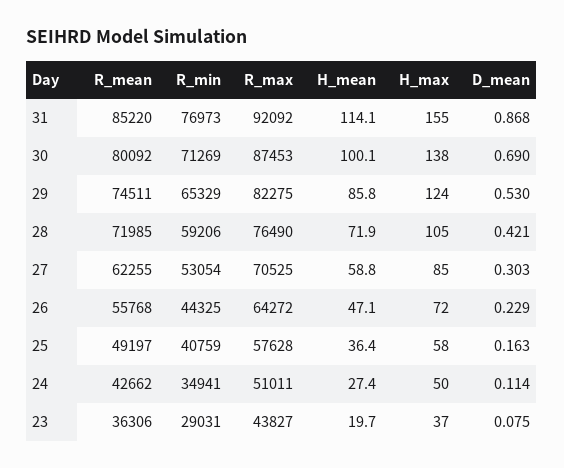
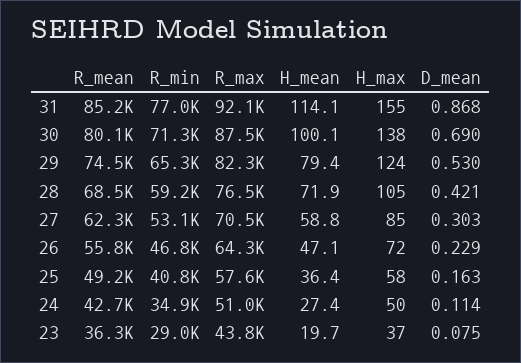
H_mean, 29: 85.8 -> 79.4
R_mean, 28: 71985 -> 68500
R_min, 26: 44325 -> 46800

